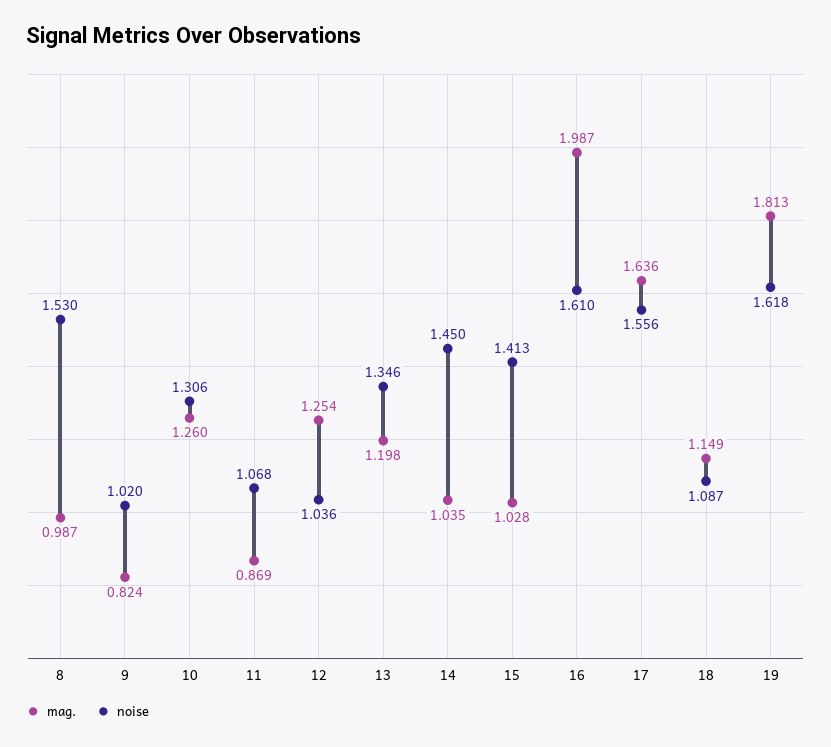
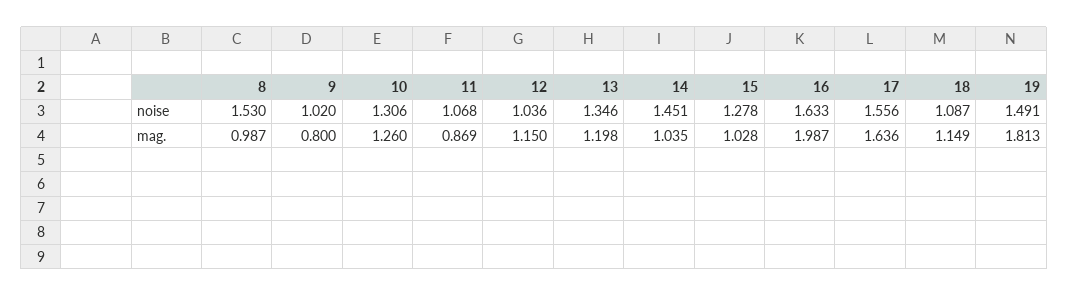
mag., 9: 0.824 -> 0.8
mag., 12: 1.254 -> 1.15
noise, 14: 1.45 -> 1.451
noise, 15: 1.413 -> 1.278
noise, 16: 1.61 -> 1.633
noise, 19: 1.618 -> 1.491

